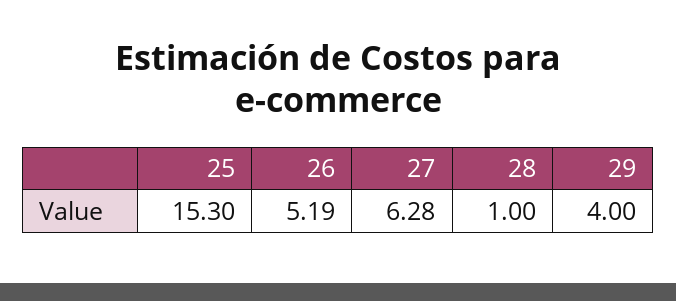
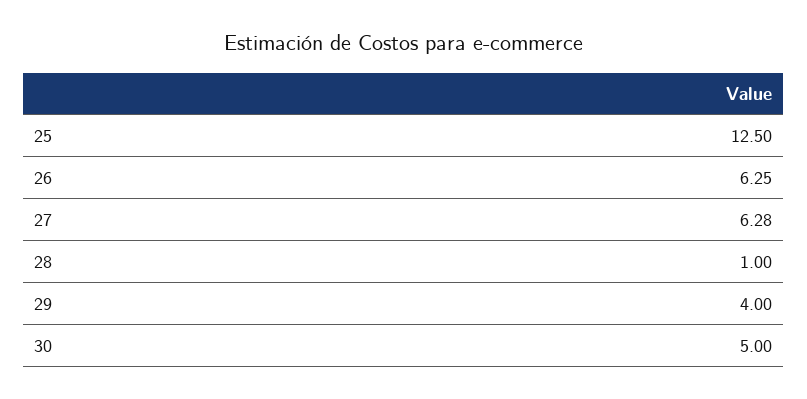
25: 15.3 -> 12.5
26: 5.19 -> 6.25
30: none -> 5

